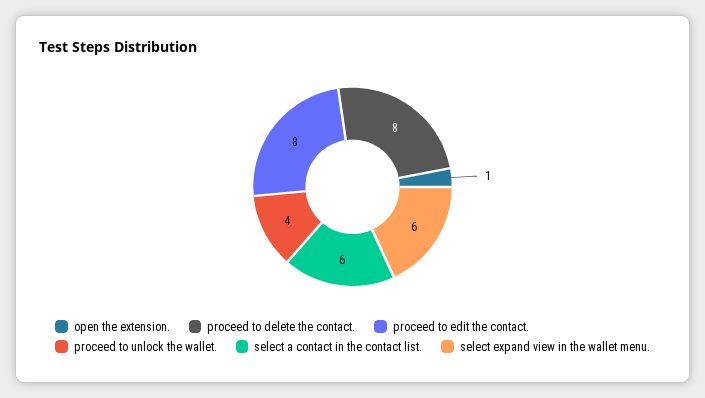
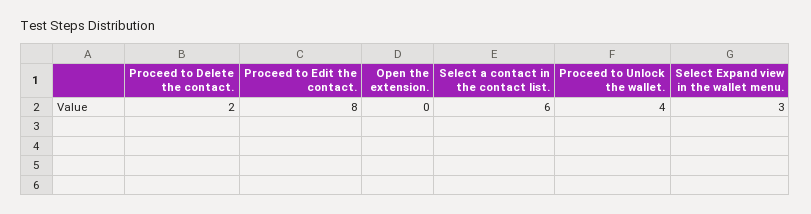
open the extension.: 1 -> 0
proceed to delete the contact.: 8 -> 2
select expand view in the wallet menu.: 6 -> 3

